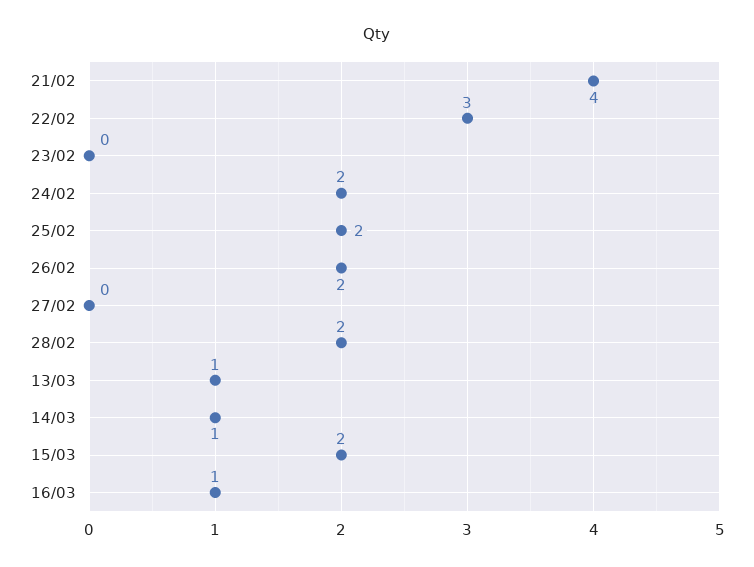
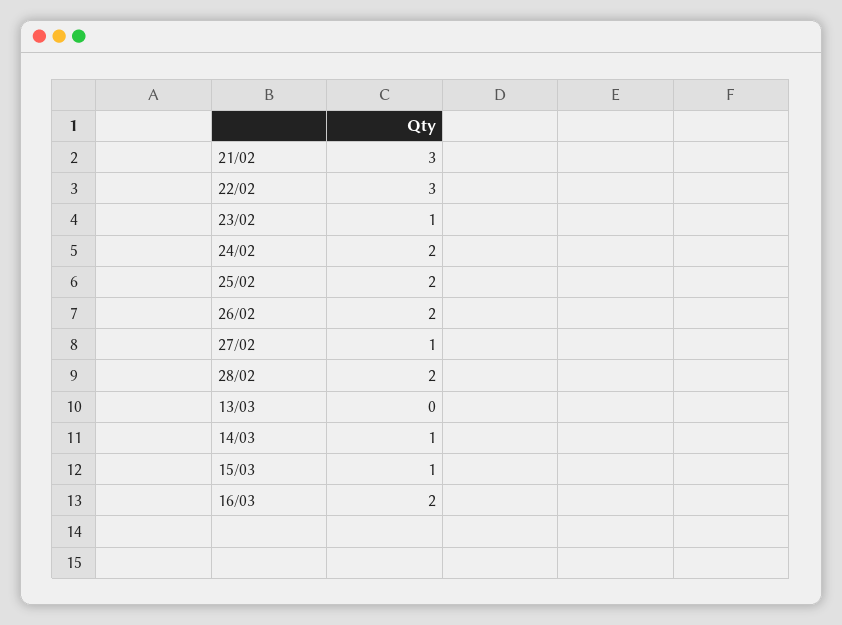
21/02: 4 -> 3
23/02: 0 -> 1
27/02: 0 -> 1
13/03: 1 -> 0
15/03: 2 -> 1
16/03: 1 -> 2

